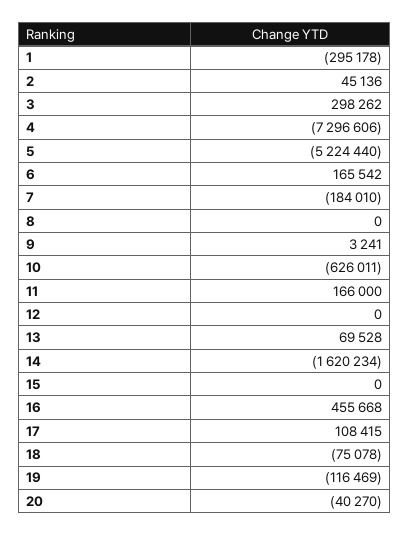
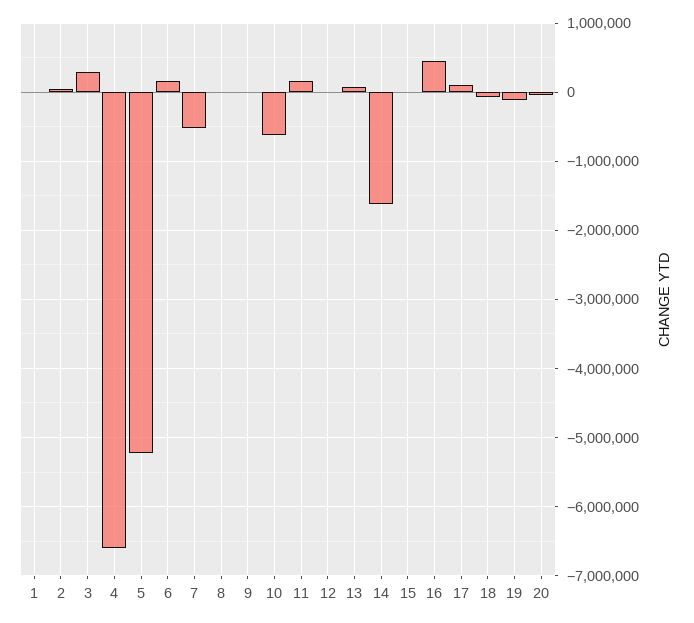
1: -295178 -> 0
4: -7296606 -> -6600000
7: -184010 -> -500000

